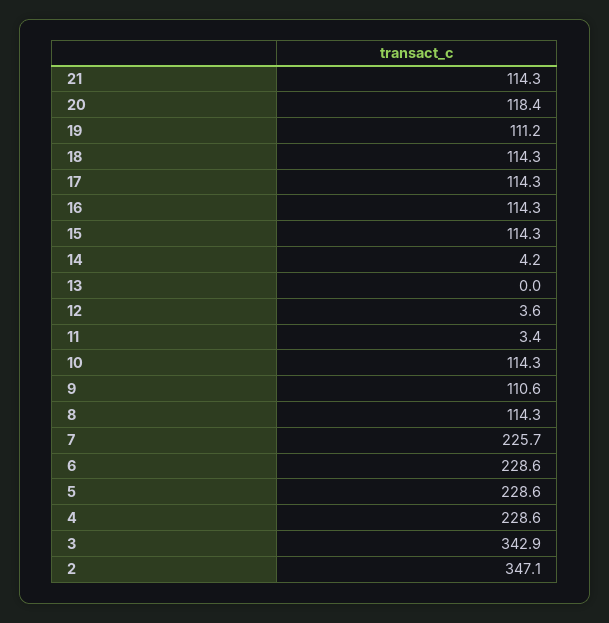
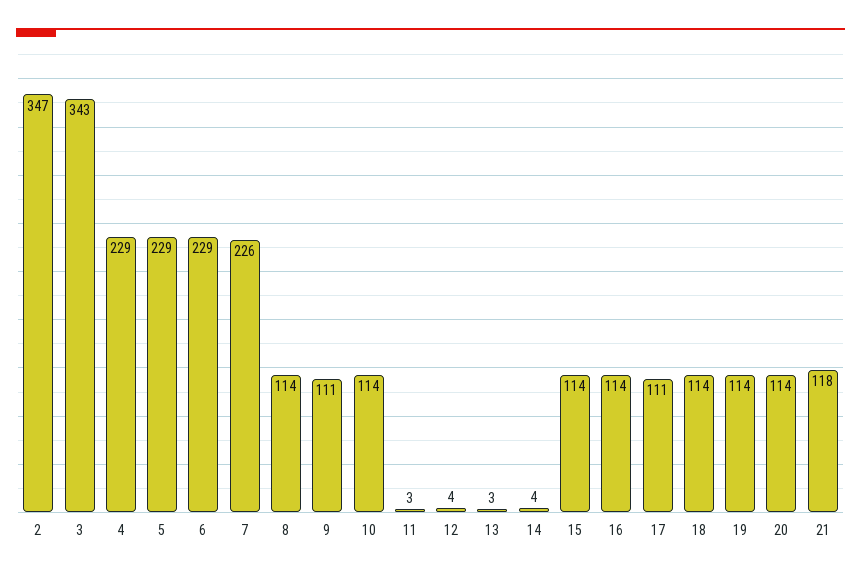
21: 114.3 -> 118
20: 118.4 -> 114
19: 111.2 -> 114
17: 114.3 -> 111
13: 0 -> 3

